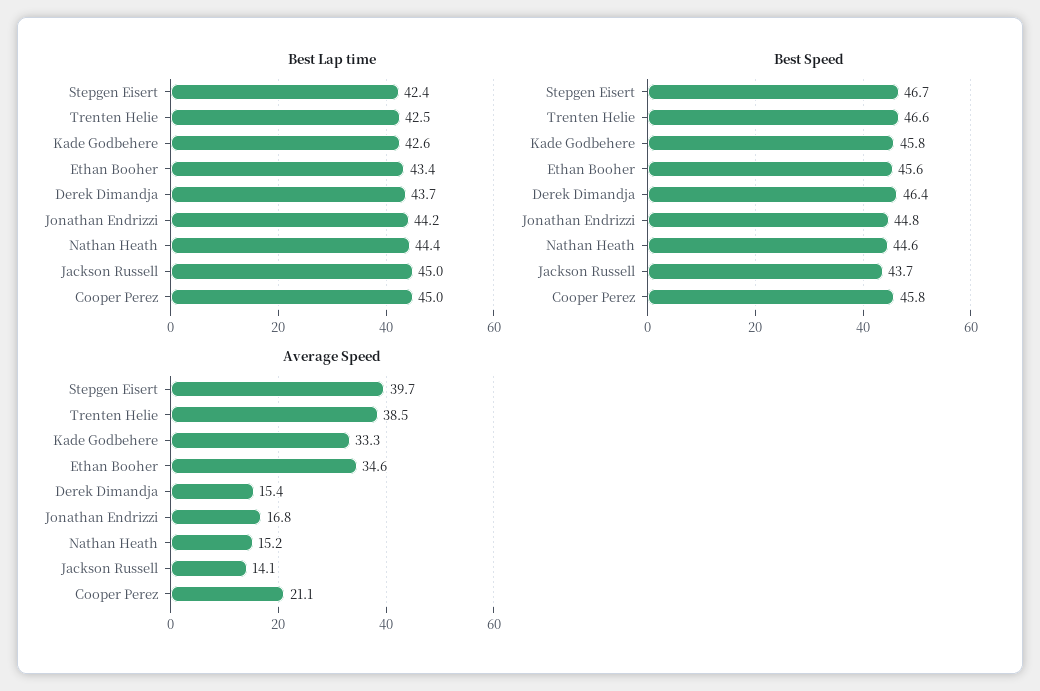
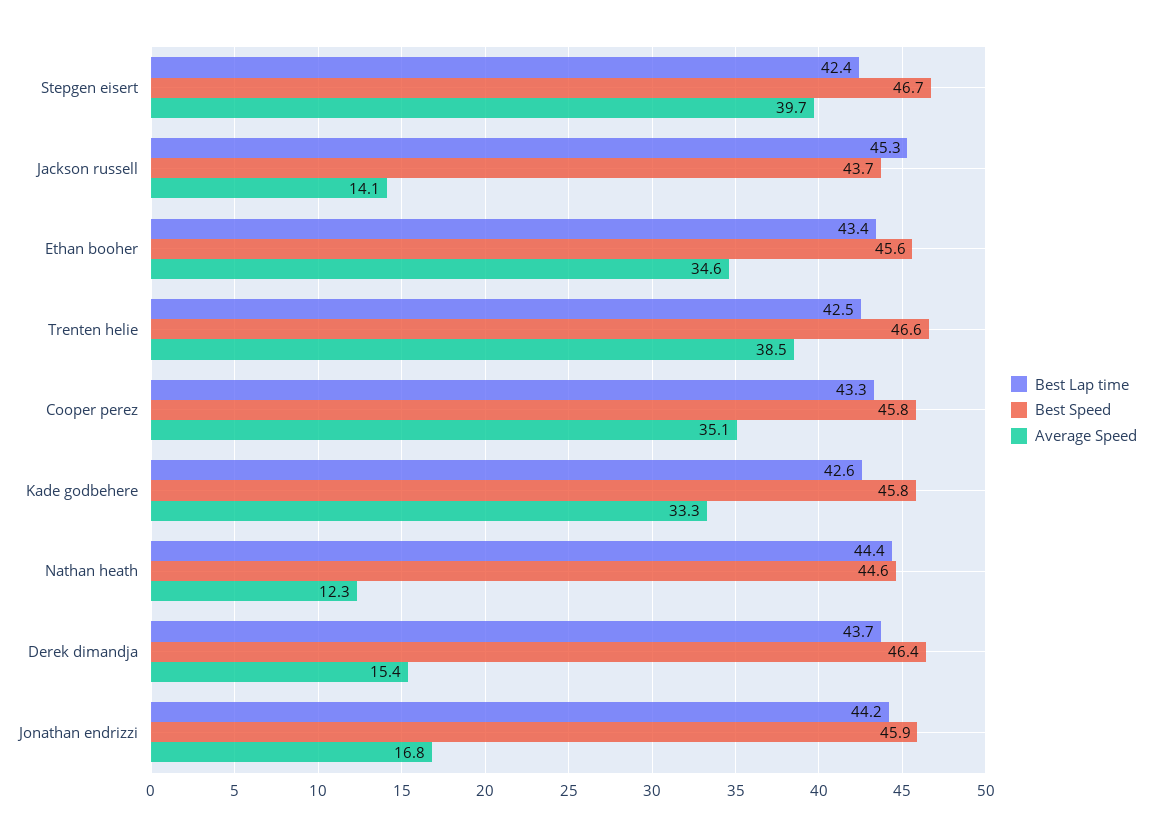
Best Lap time, Jackson Russell: 45 -> 45.3
Best Lap time, Cooper Perez: 45 -> 43.3
Best Speed, Jonathan Endrizzi: 44.8 -> 45.9
Average Speed, Nathan Heath: 15.2 -> 12.3
Average Speed, Cooper Perez: 21.1 -> 35.1

